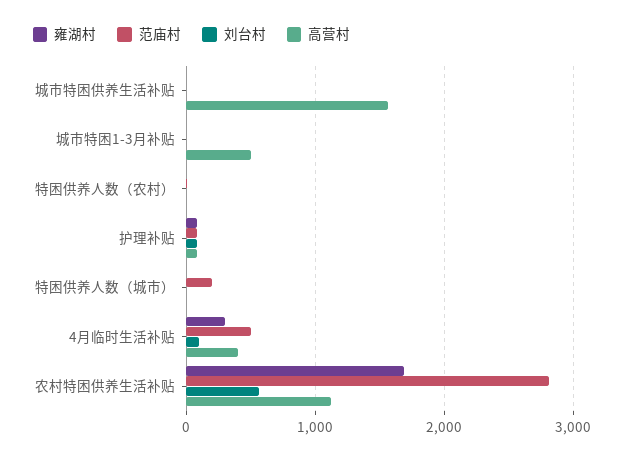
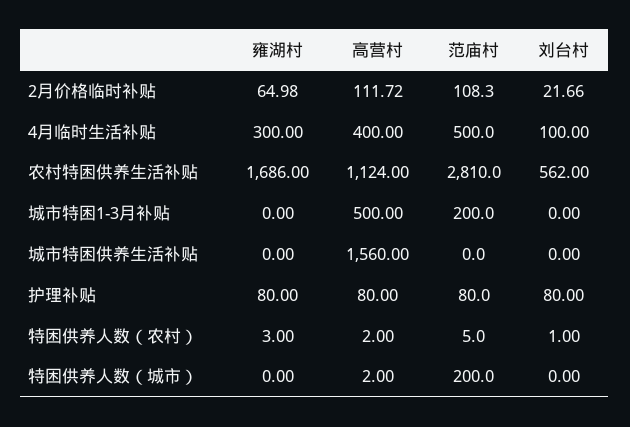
范庙村, 城市特困1-3月补贴: 0 -> 200
雍湖村, 2月价格临时补贴: none -> 64.98
高营村, 2月价格临时补贴: none -> 111.72
范庙村, 2月价格临时补贴: none -> 108.3
刘台村, 2月价格临时补贴: none -> 21.66

